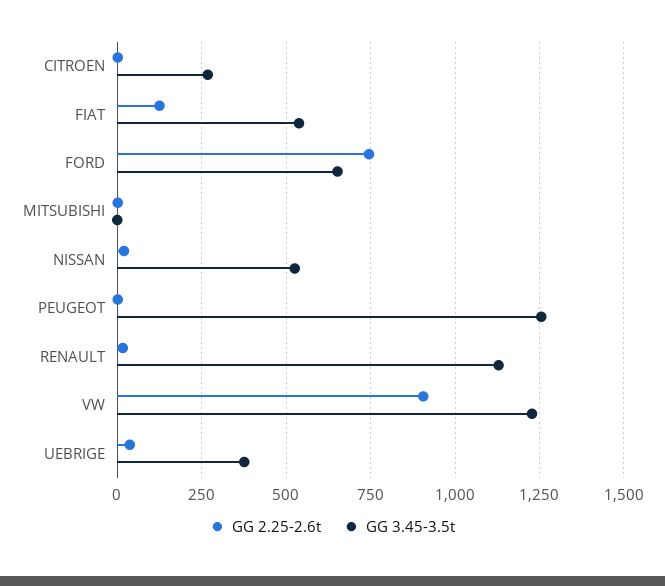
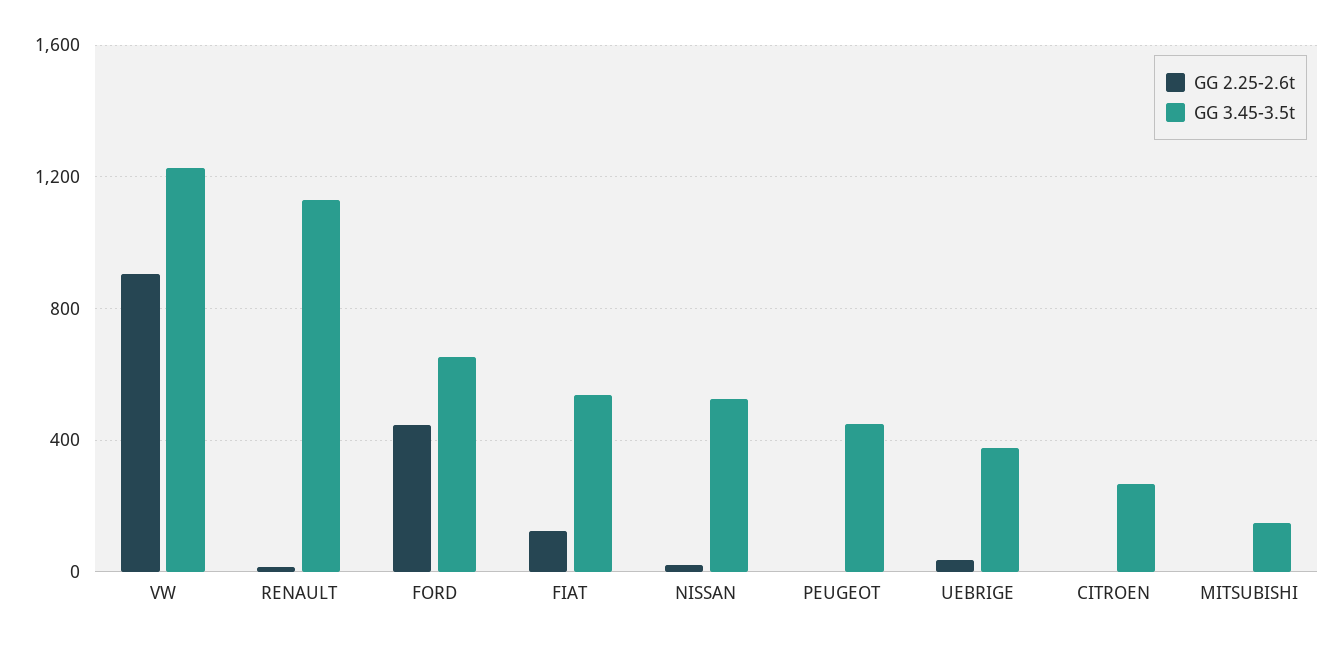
GG 2.25-2.6t, FORD: 750 -> 450
GG 3.45-3.5t, MITSUBISHI: 0 -> 150
GG 3.45-3.5t, PEUGEOT: 1250 -> 450

